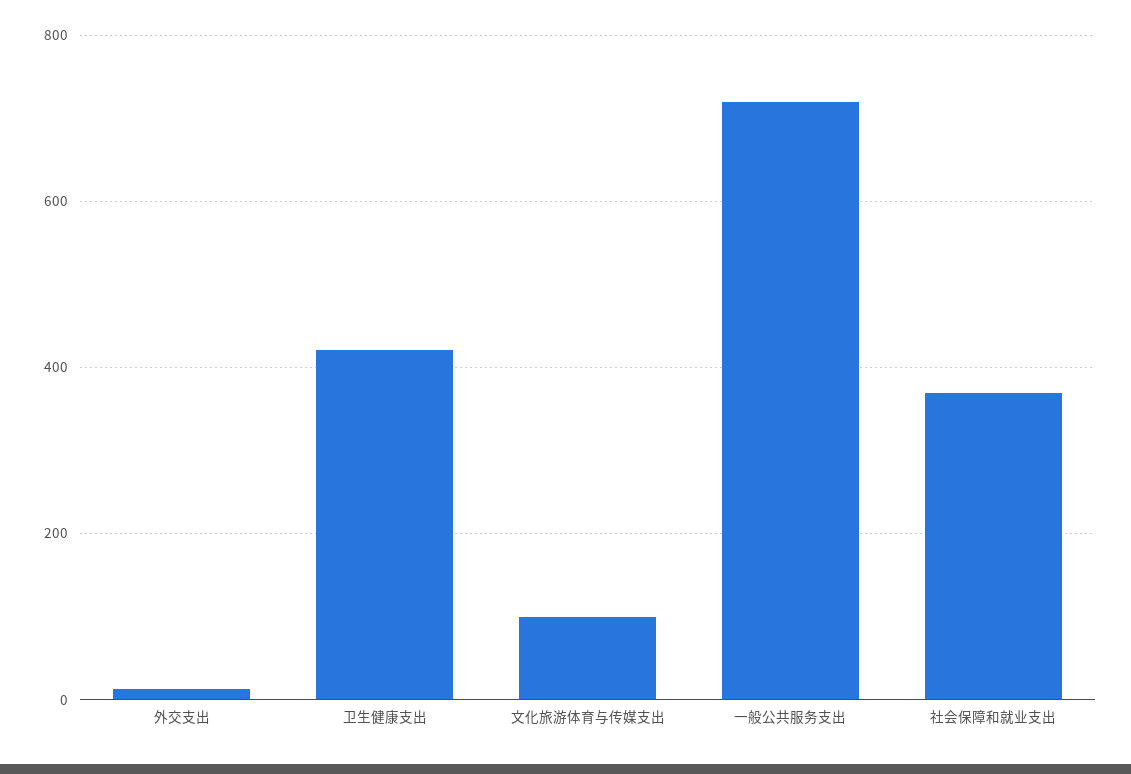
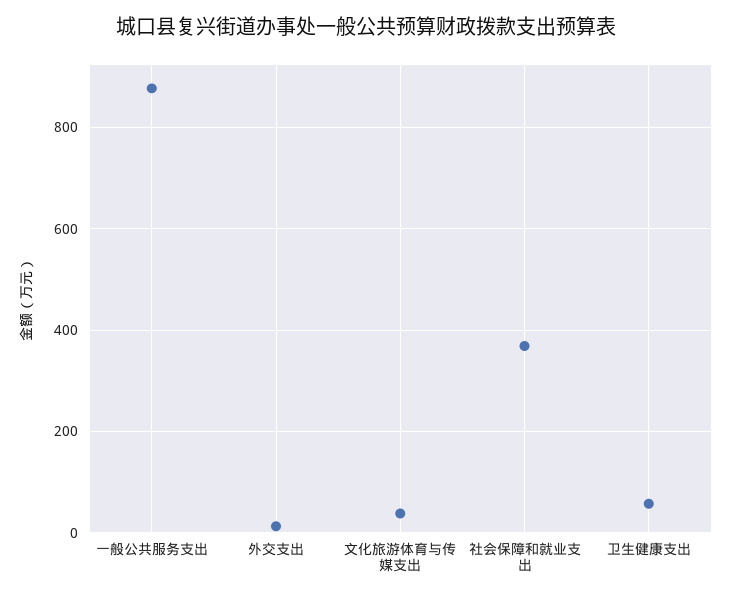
卫生健康支出: 420 -> 60
文化旅游体育与传媒支出: 100 -> 40
一般公共服务支出: 720 -> 880

